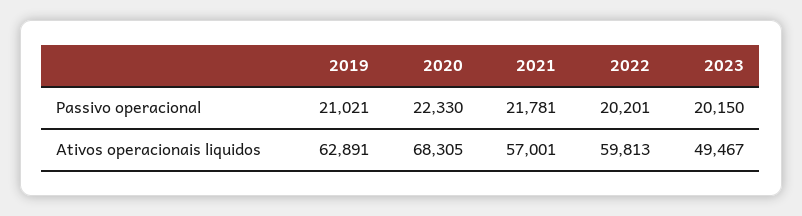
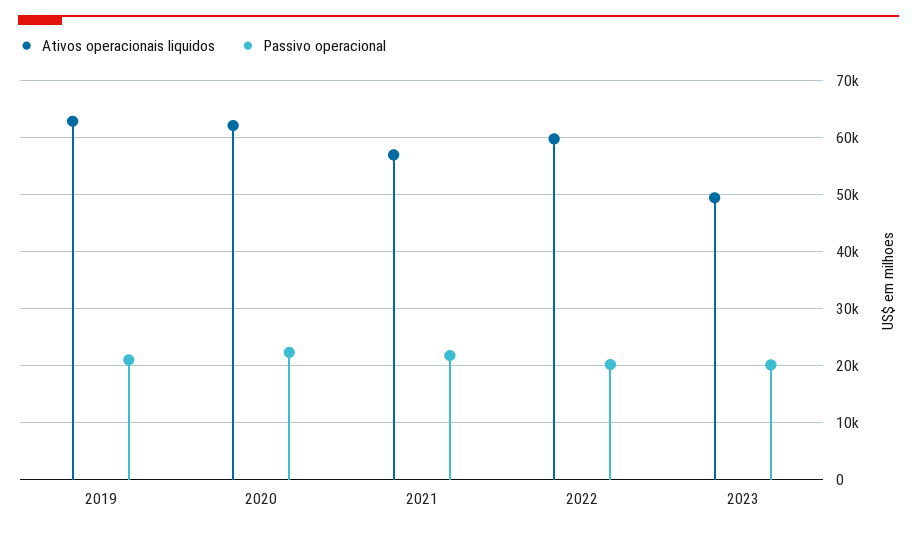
Ativos operacionais liquidos, 2020: 68305 -> 62000

